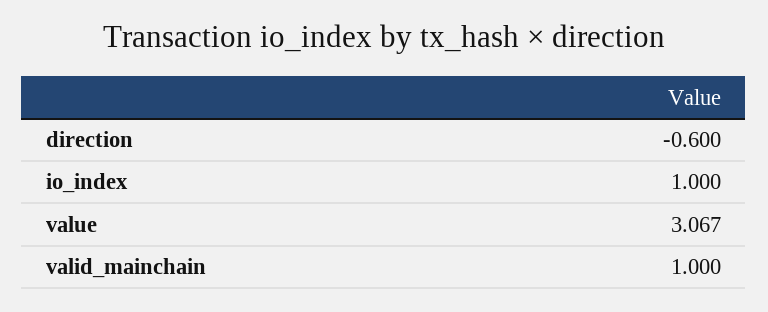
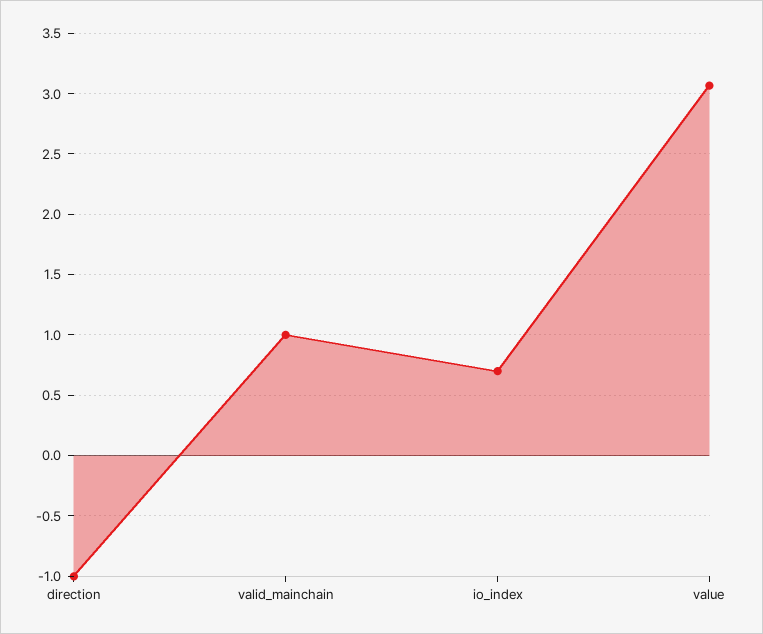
direction: -0.6 -> -1
io_index: 1 -> 0.7

